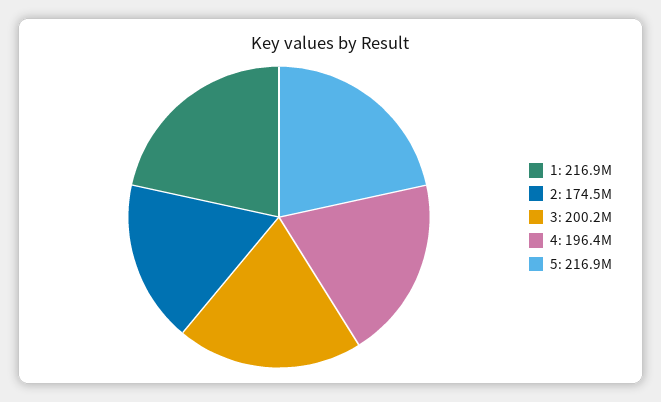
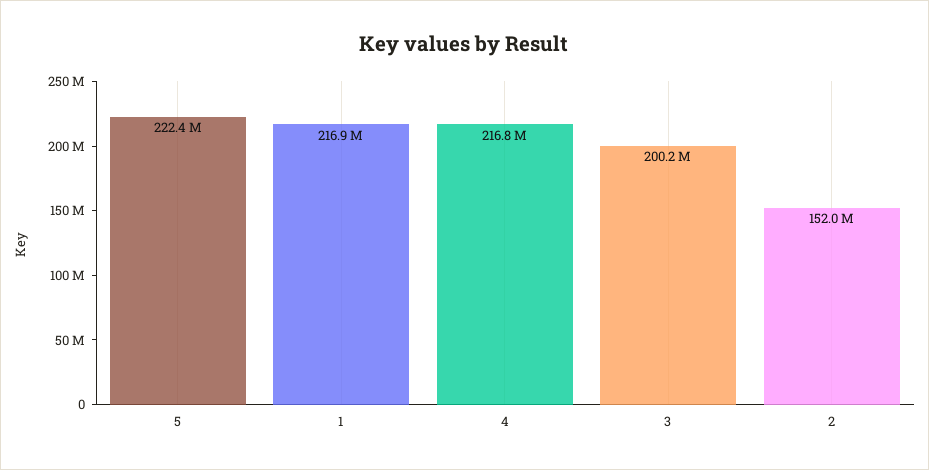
2: 174500000 -> 152000000
4: 196400000 -> 216800000
5: 216900000 -> 222400000

